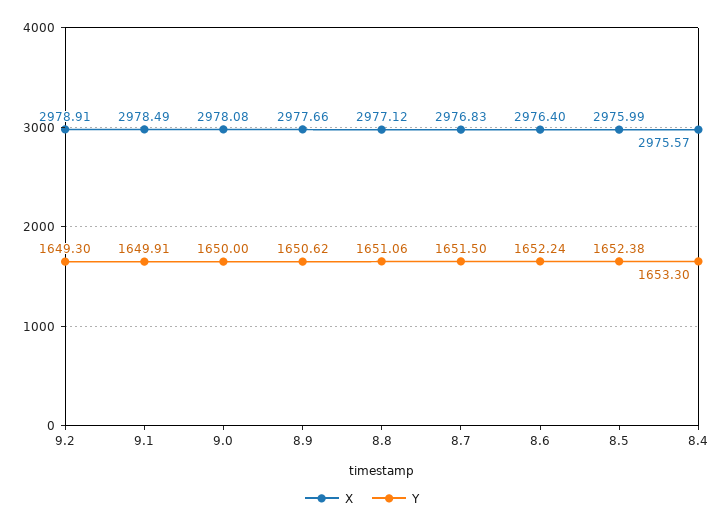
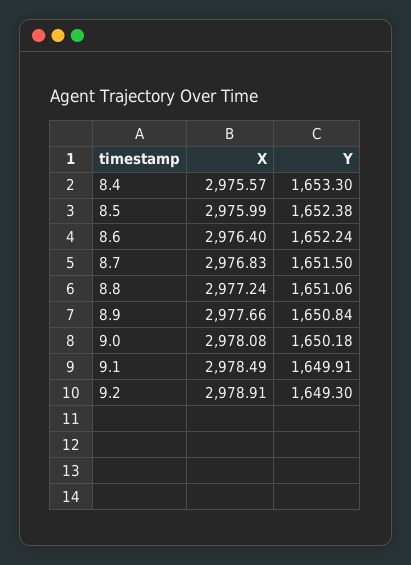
Y, 9.0: 1650 -> 1650.18
Y, 8.9: 1650.62 -> 1650.84
X, 8.8: 2977.12 -> 2977.24

